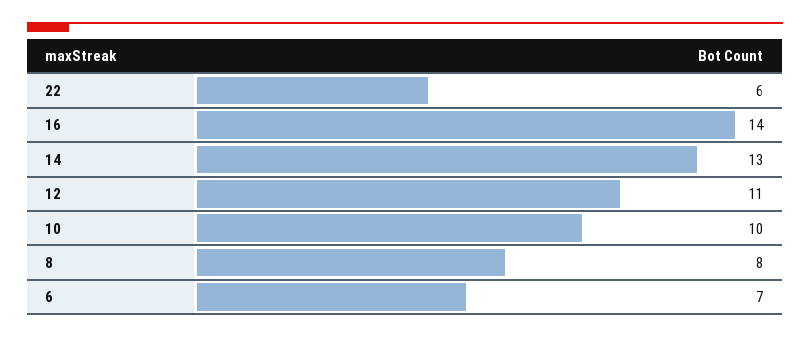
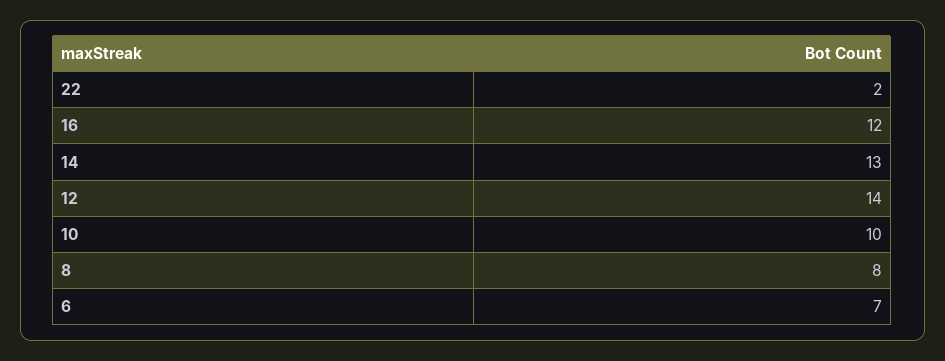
22: 6 -> 2
16: 14 -> 12
12: 11 -> 14

